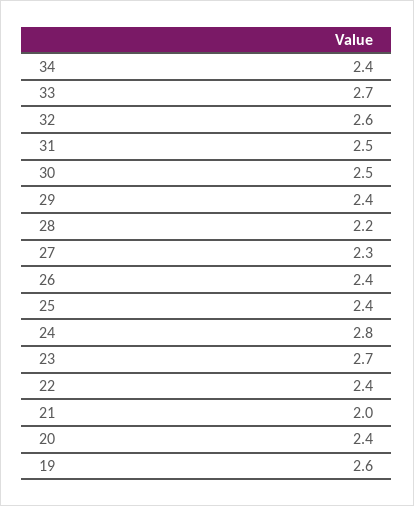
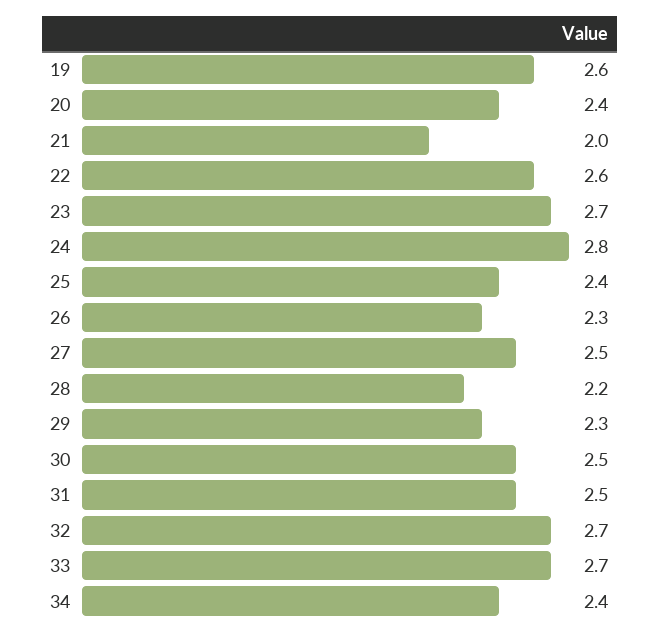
32: 2.6 -> 2.7
29: 2.4 -> 2.3
27: 2.3 -> 2.5
26: 2.4 -> 2.3
22: 2.4 -> 2.6

